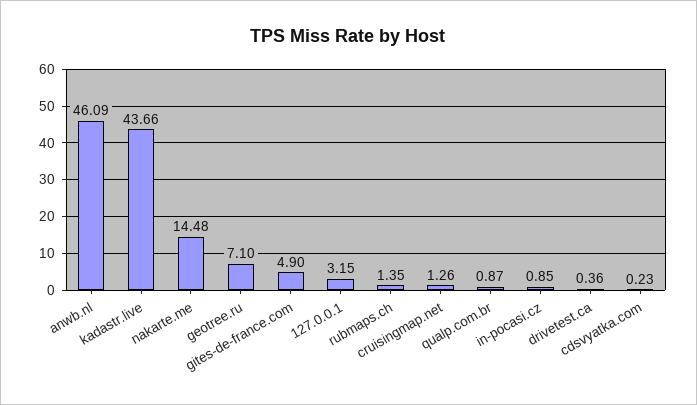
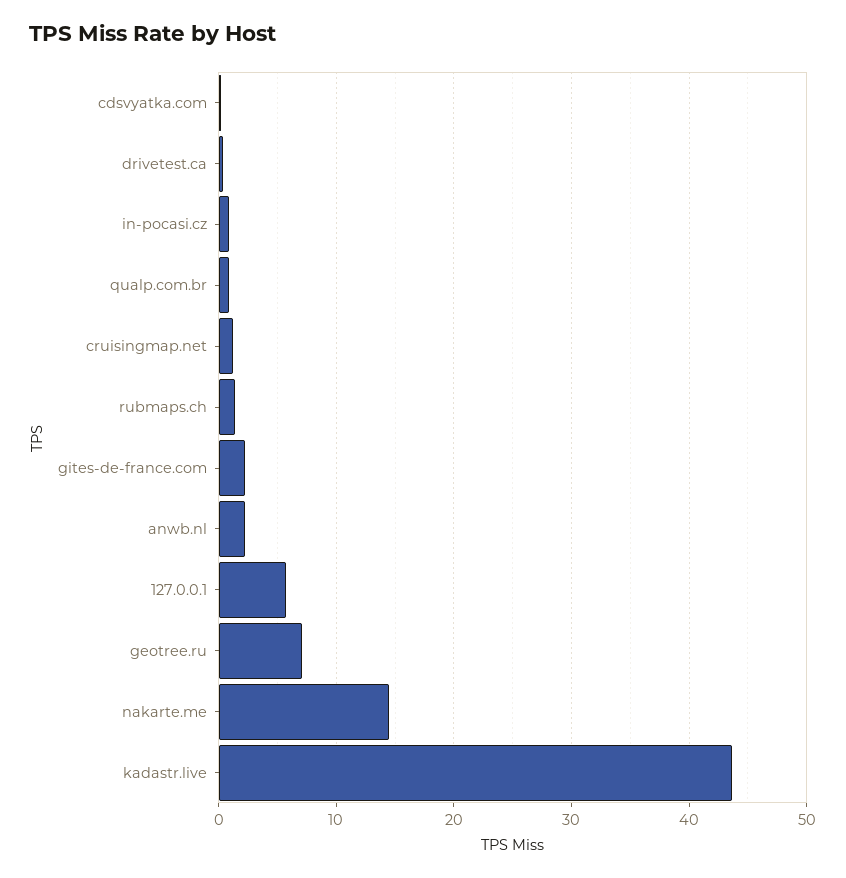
anwb.nl: 46.09 -> 2
gites-de-france.com: 4.9 -> 2
127.0.0.1: 3.15 -> 6

